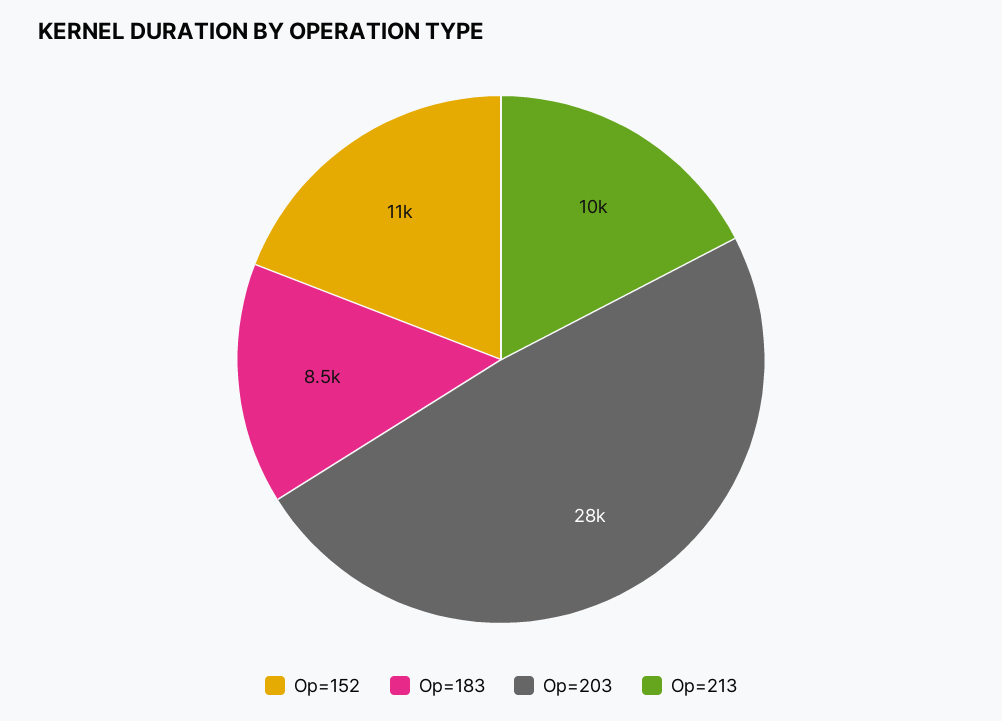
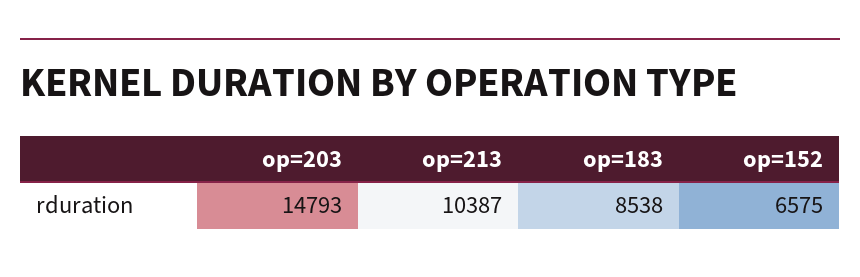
Op=152: 11000 -> 6575
Op=203: 28000 -> 14793

